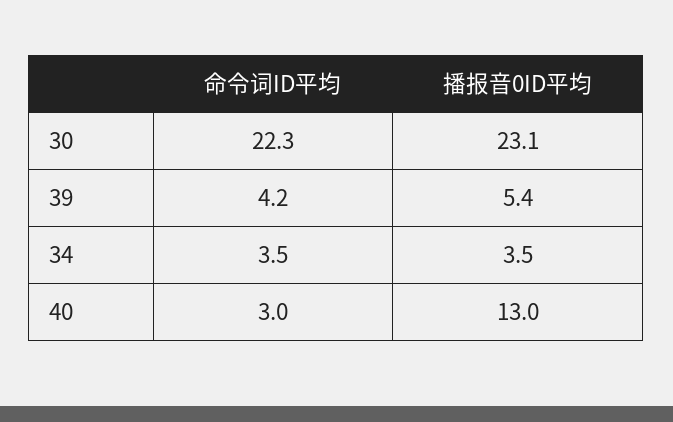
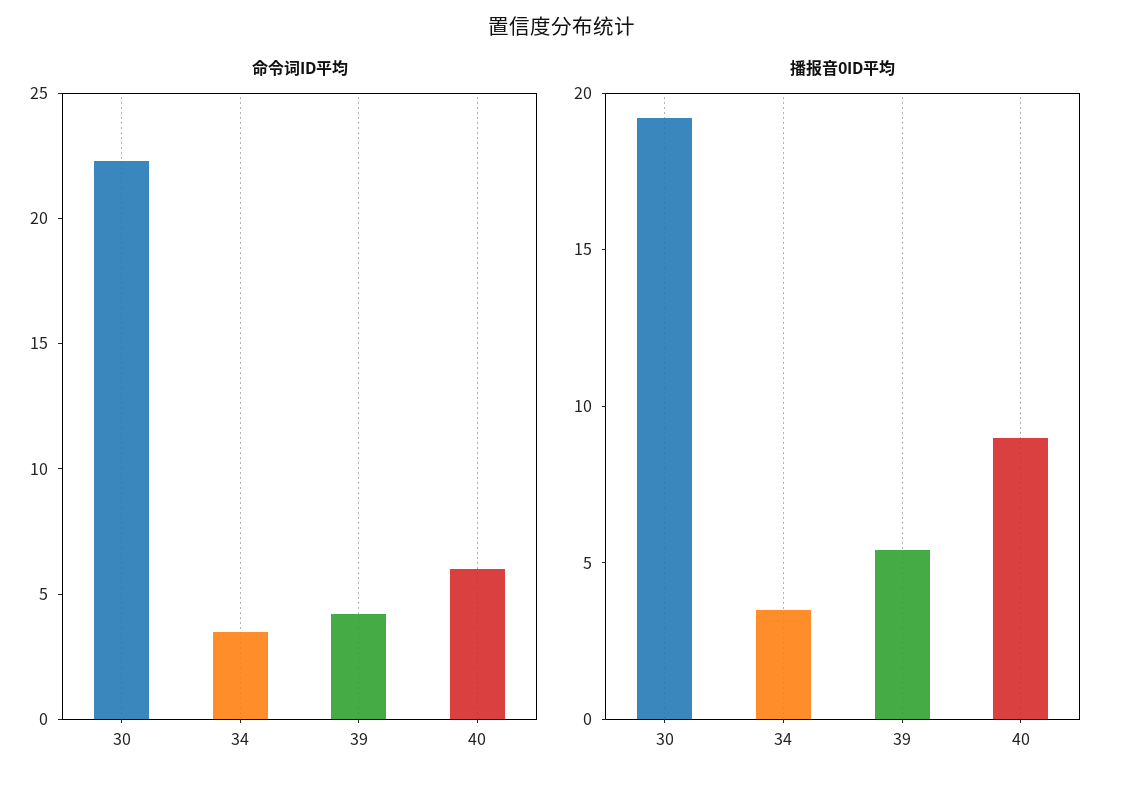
播报音0ID平均, 30: 23.1 -> 19
命令词ID平均, 40: 3 -> 6
播报音0ID平均, 40: 13 -> 9

